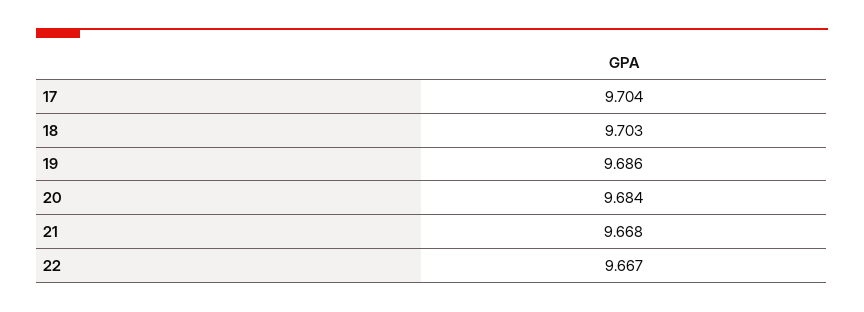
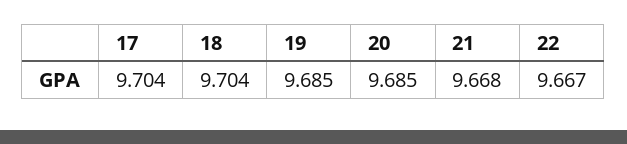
18: 9.703 -> 9.704
19: 9.686 -> 9.685
20: 9.684 -> 9.685

